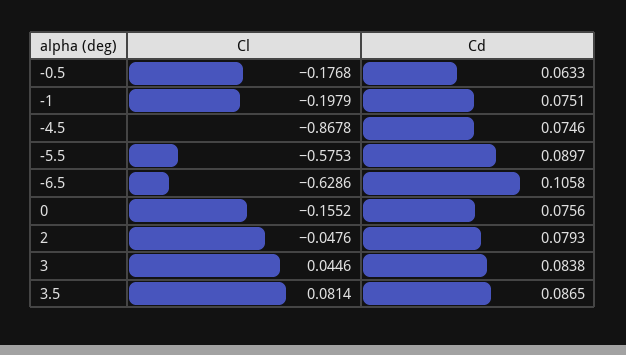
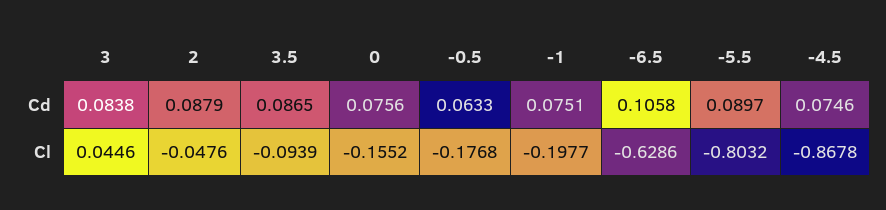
Cl, -1: -0.1979 -> -0.1977
Cl, -5.5: -0.5753 -> -0.8032
Cd, 2: 0.0793 -> 0.0879
Cl, 3.5: 0.0814 -> -0.0939

